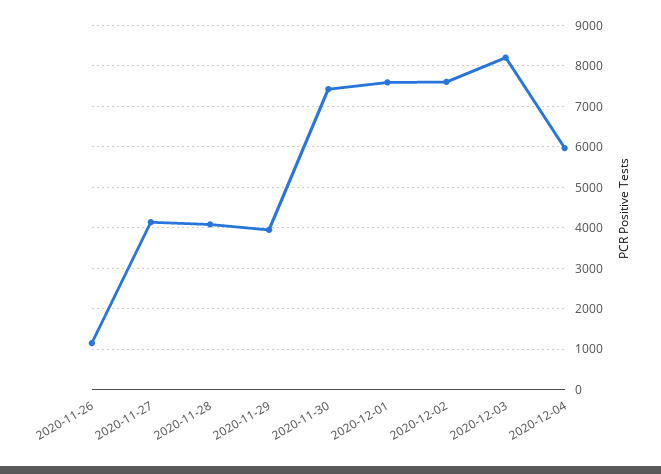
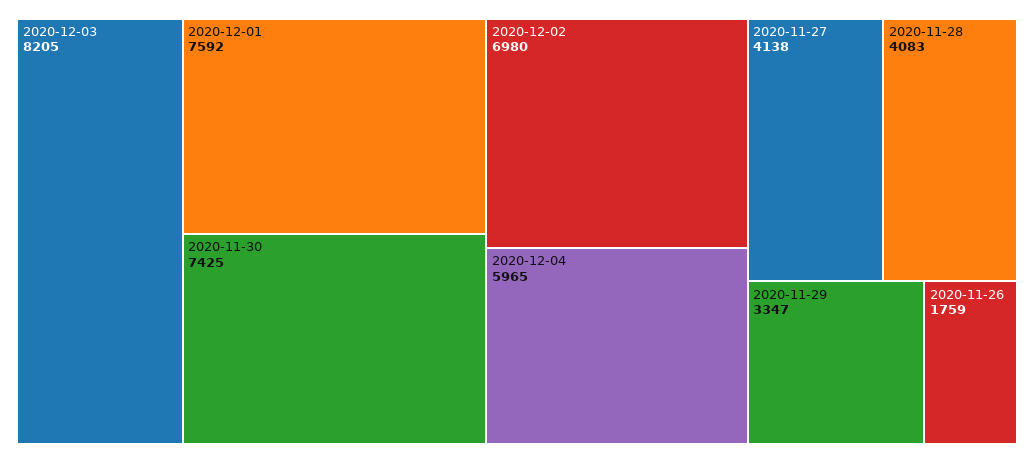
2020-11-26: 1200 -> 1759
2020-11-29: 4000 -> 3347
2020-12-02: 7600 -> 6980

